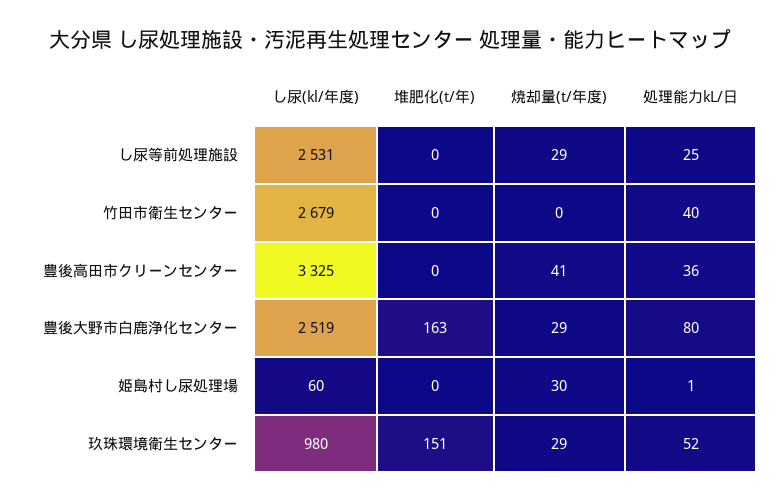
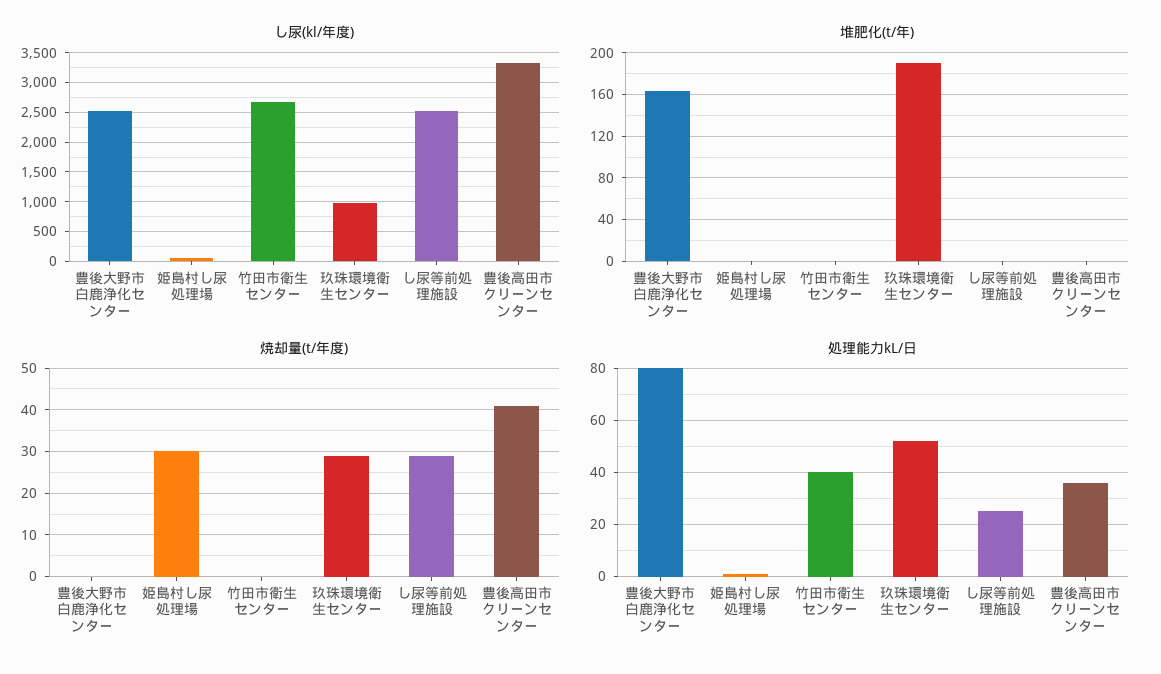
焼却量(t/年度), 豊後大野市白鹿浄化センター: 29 -> 0
堆肥化(t/年), 玖珠環境衛生センター: 151 -> 190

